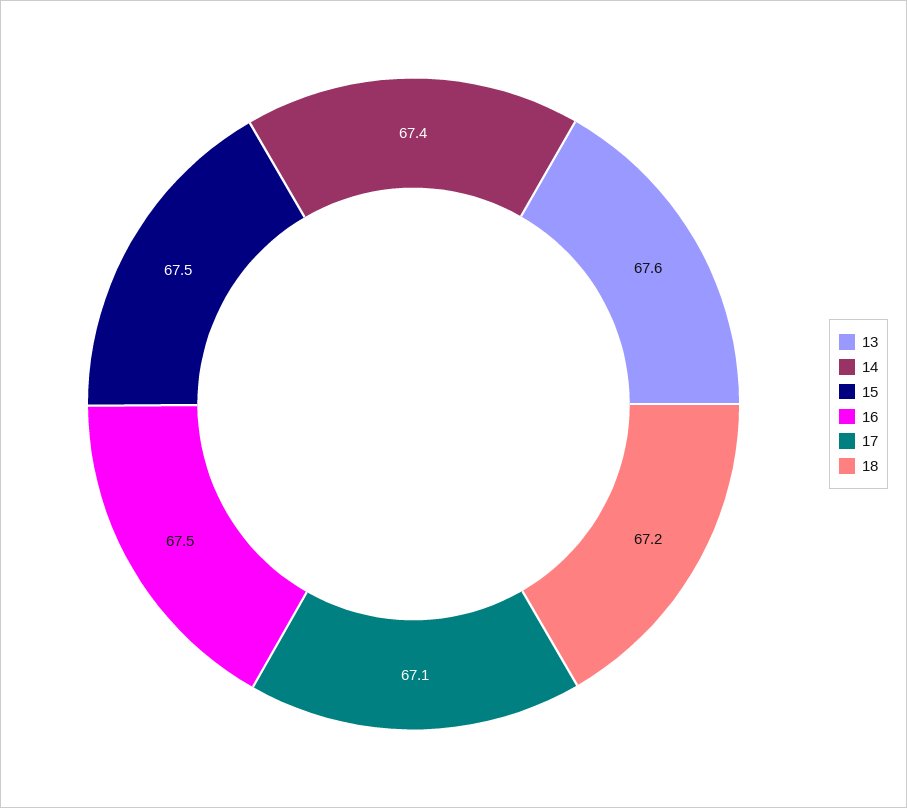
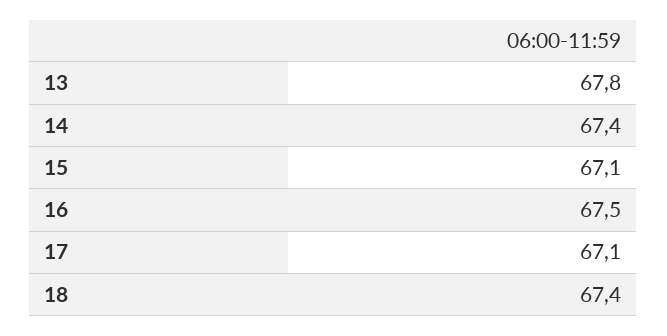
13: 67.6 -> 67.8
15: 67.5 -> 67.1
18: 67.2 -> 67.4

